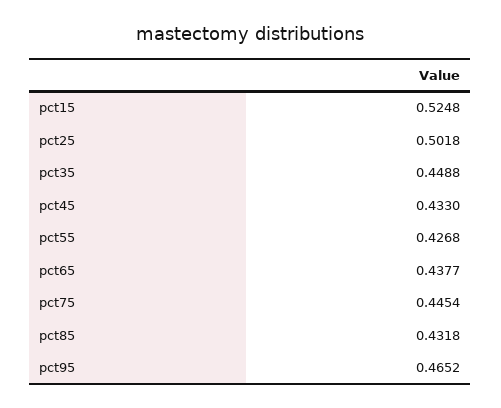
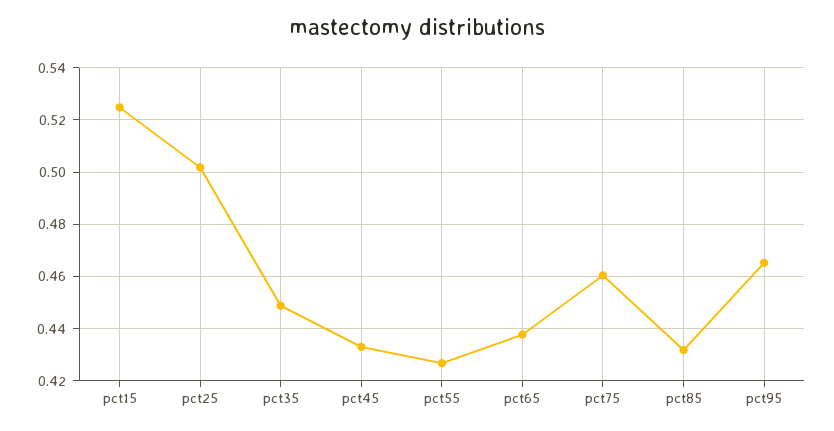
pct75: 0.4454 -> 0.46

